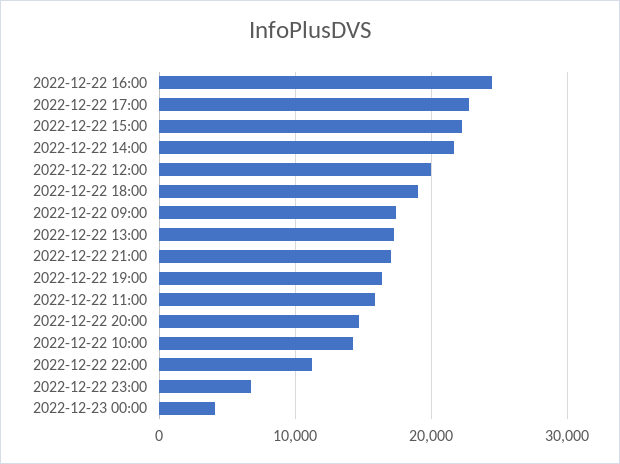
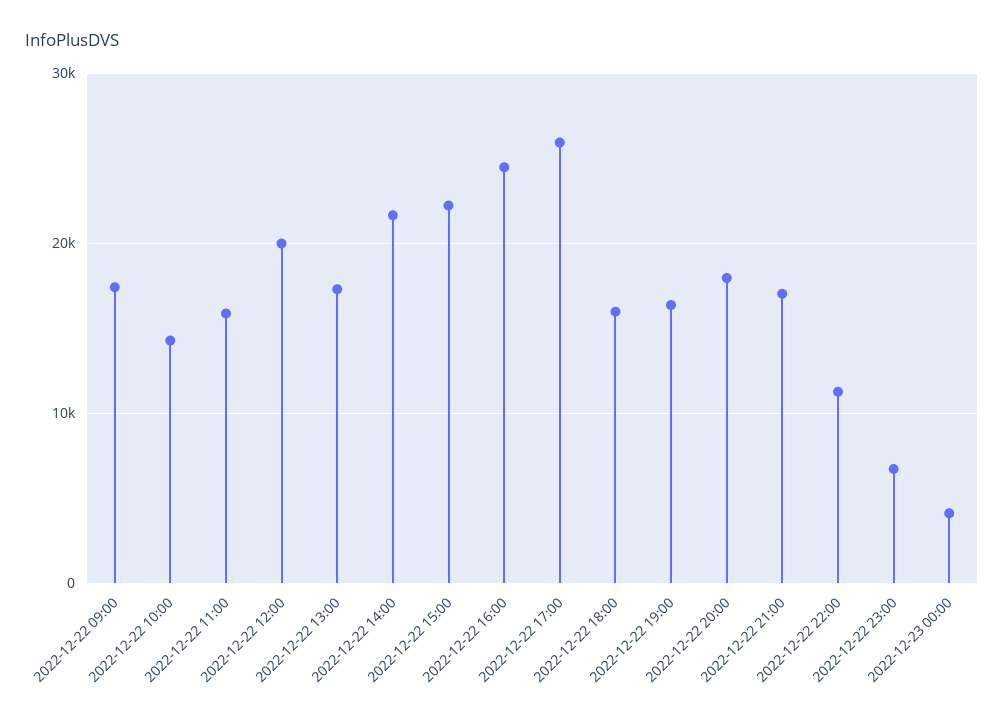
2022-12-22 17:00: 23000 -> 26000
2022-12-22 18:00: 19000 -> 16000
2022-12-22 20:00: 15000 -> 18000

